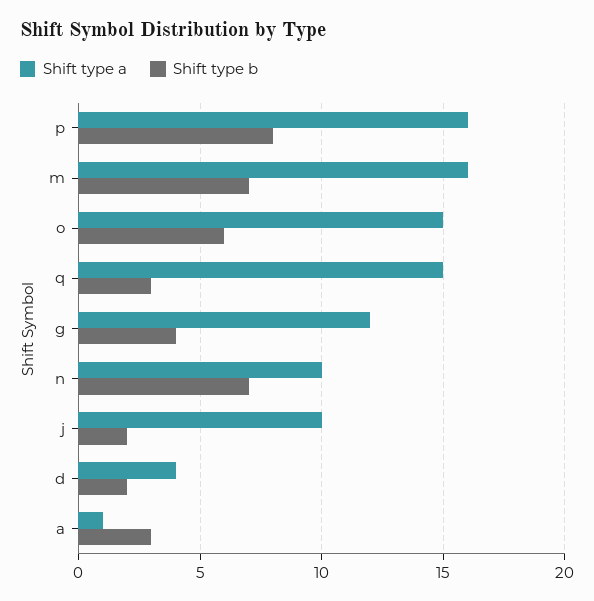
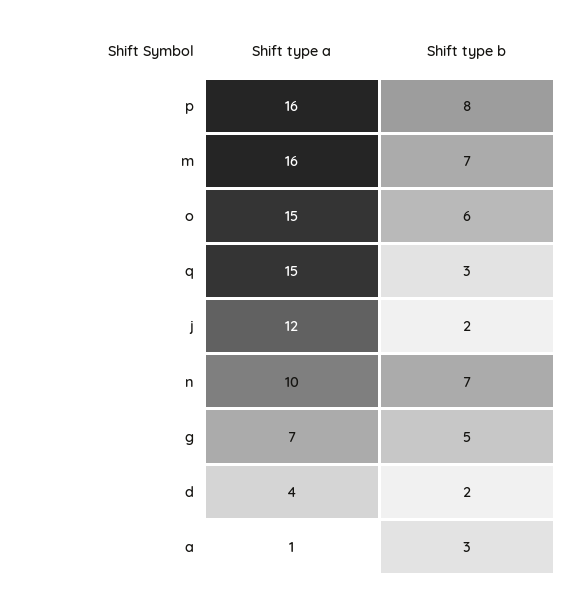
Shift type a, g: 12 -> 7
Shift type b, g: 4 -> 5
Shift type a, j: 10 -> 12

